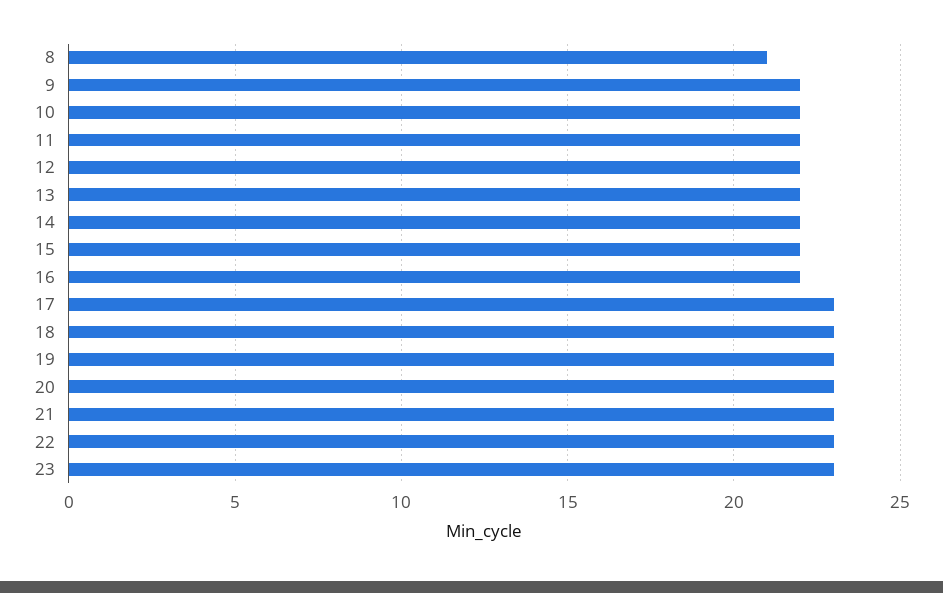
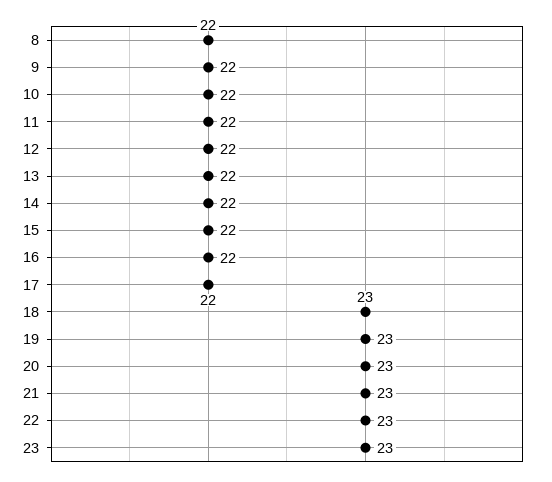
8: 21 -> 22
17: 23 -> 22

